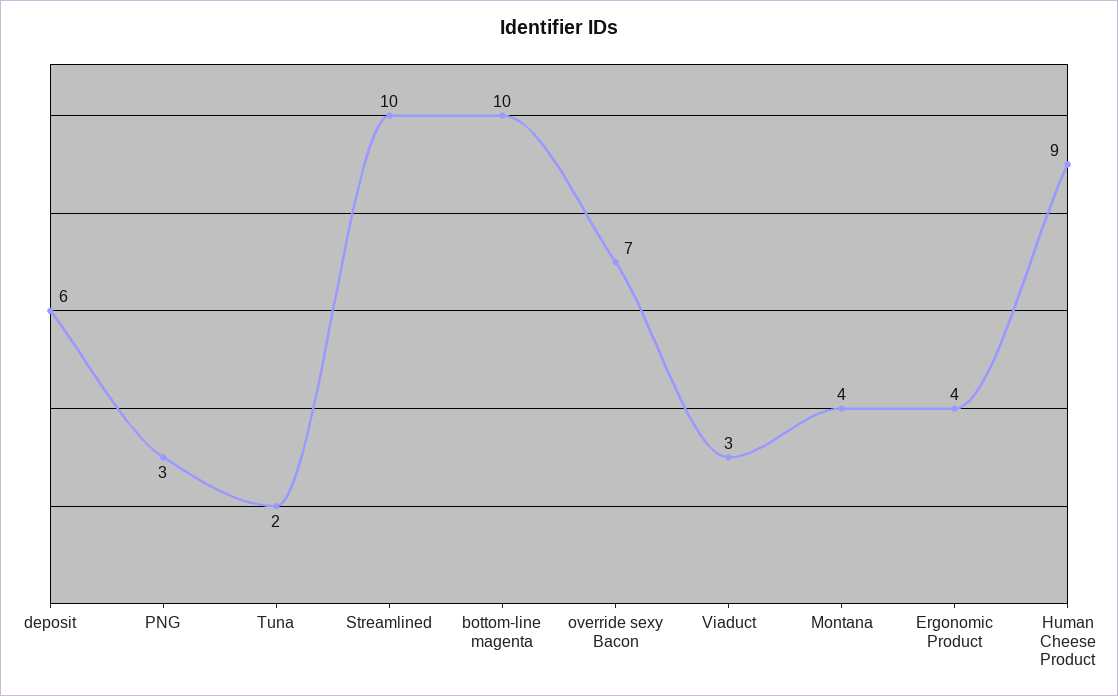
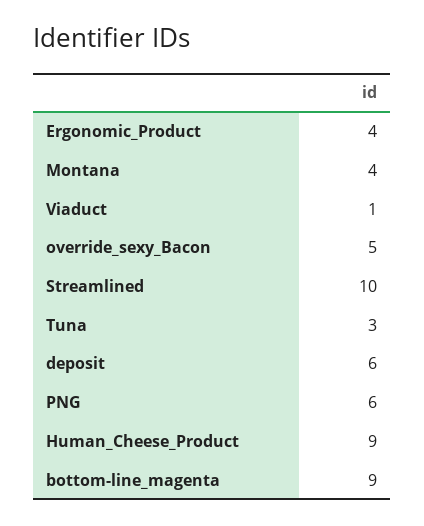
PNG: 3 -> 6
Tuna: 2 -> 3
bottom-line magenta: 10 -> 9
override sexy Bacon: 7 -> 5
Viaduct: 3 -> 1

